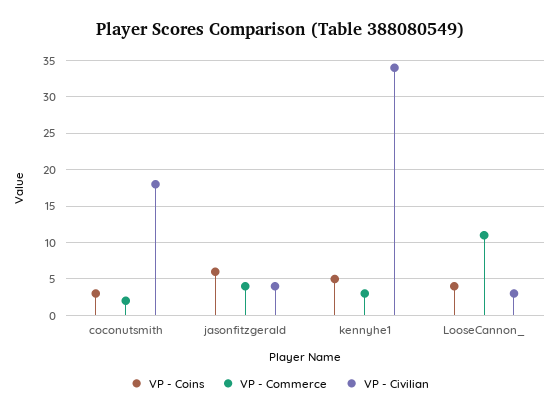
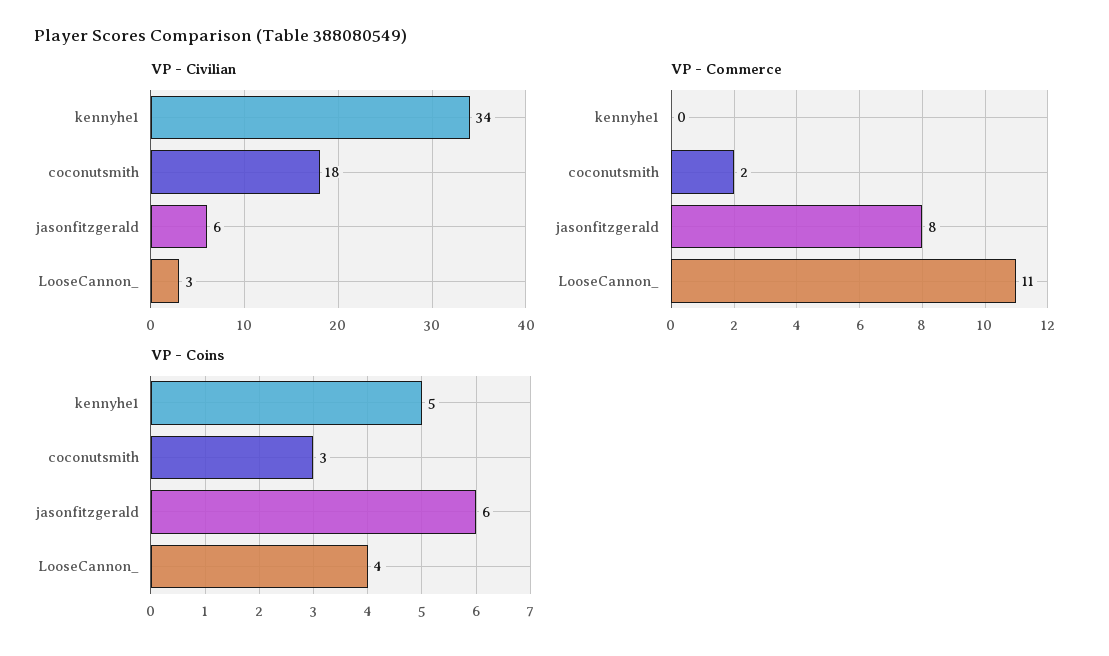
VP - Commerce, jasonfitzgerald: 4 -> 8
VP - Civilian, jasonfitzgerald: 4 -> 6
VP - Commerce, kennyhe1: 3 -> 0

